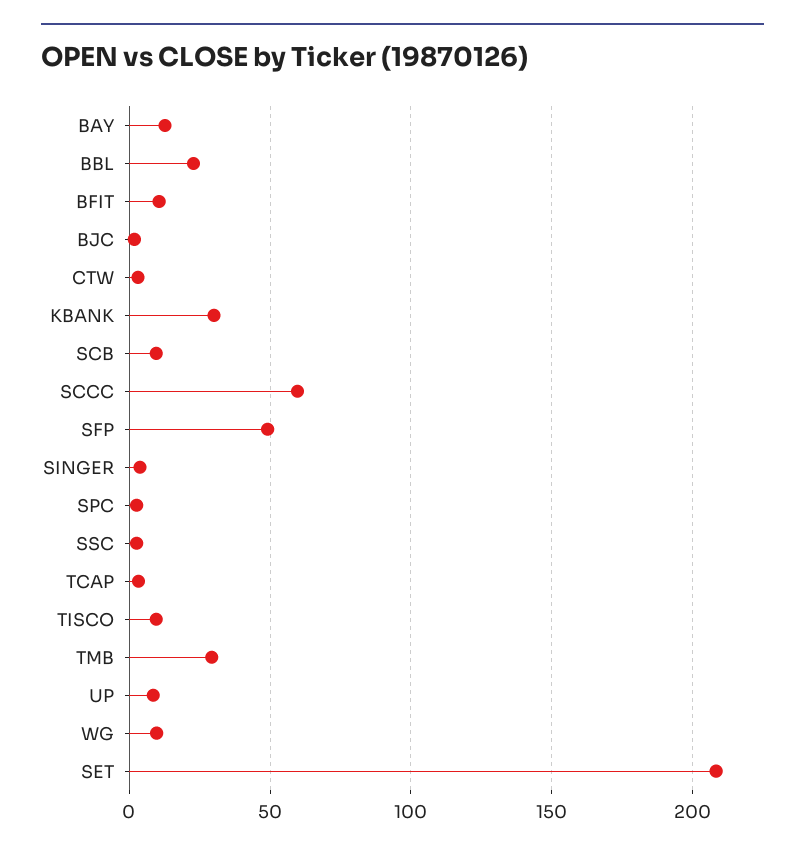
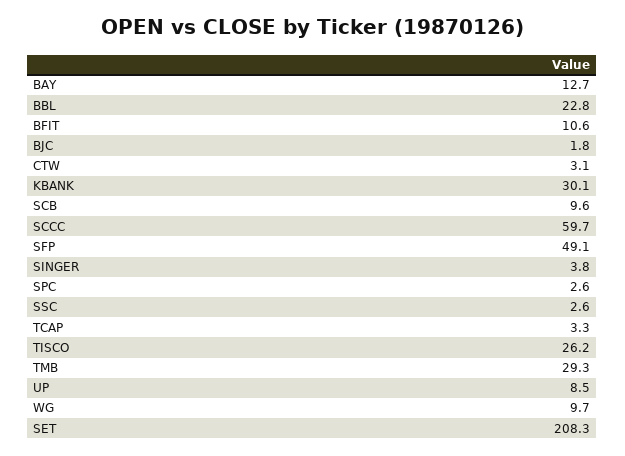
TISCO: 10 -> 26.2

